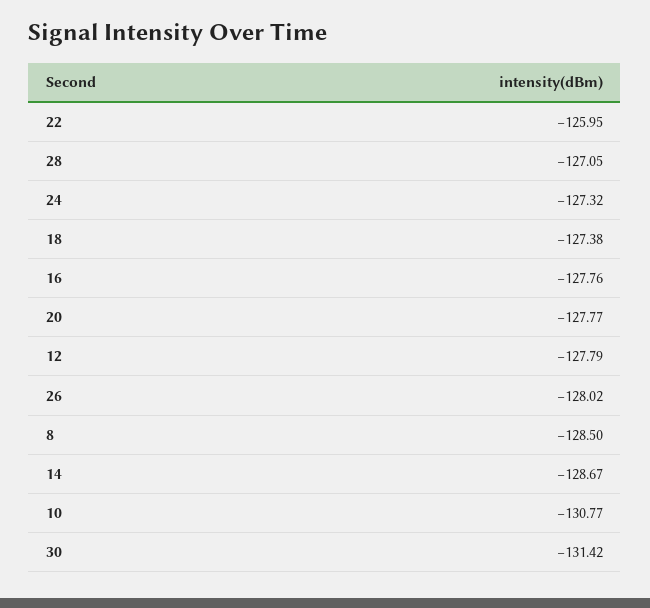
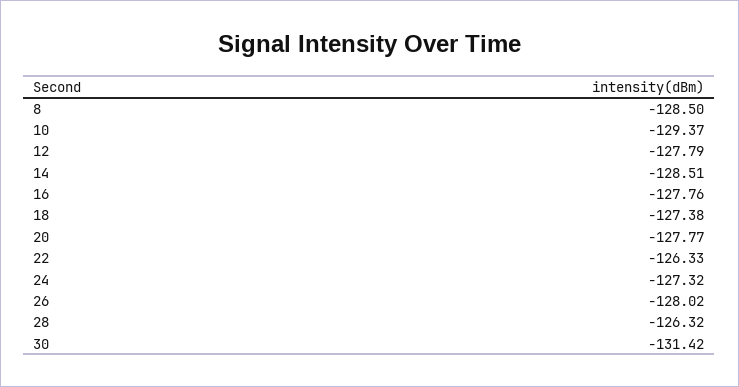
22: -125.95 -> -126.33
28: -127.05 -> -126.32
14: -128.67 -> -128.51
10: -130.77 -> -129.37

